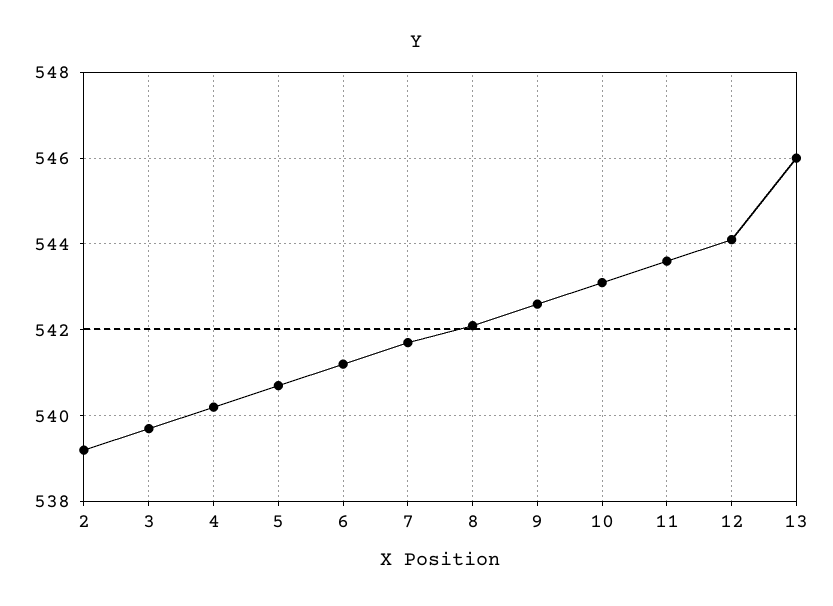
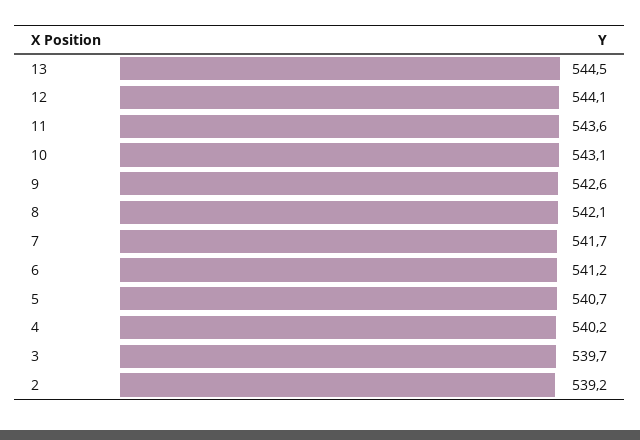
13: 546 -> 544.5

